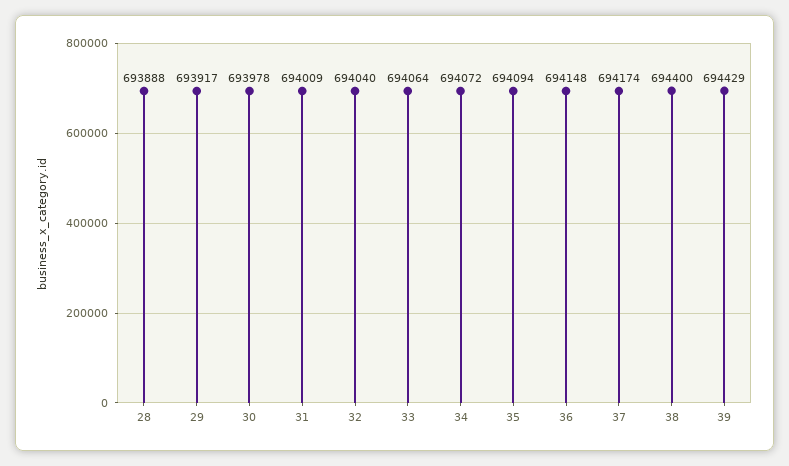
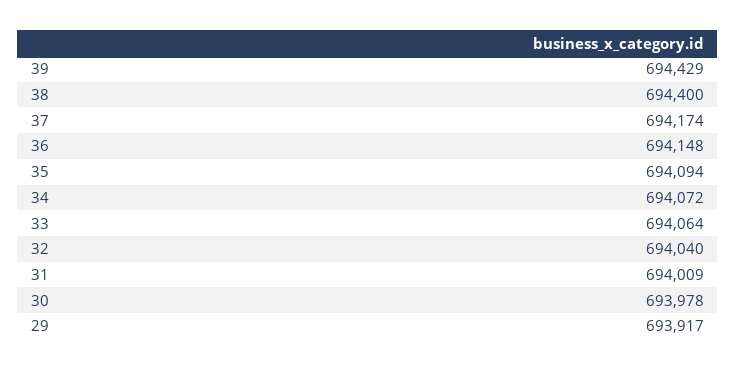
28: 693888 -> none

